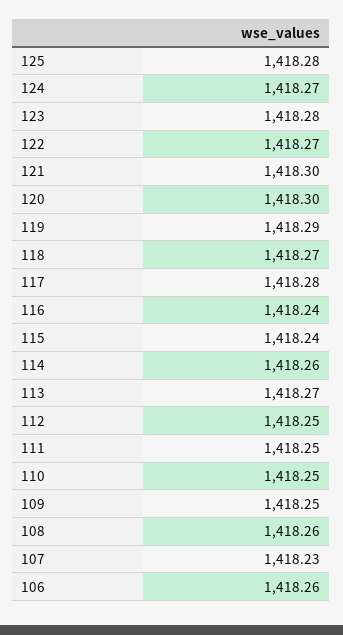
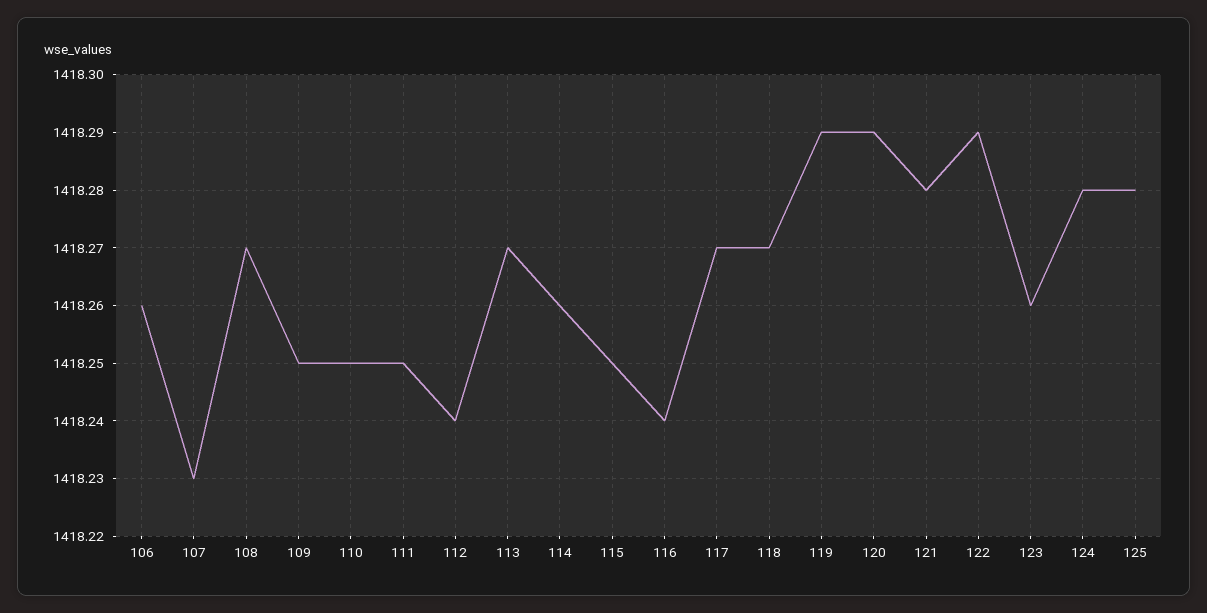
124: 1418.27 -> 1418.28
123: 1418.28 -> 1418.26
122: 1418.27 -> 1418.29
121: 1418.3 -> 1418.28
120: 1418.3 -> 1418.29
117: 1418.28 -> 1418.27
115: 1418.24 -> 1418.25
112: 1418.25 -> 1418.24
108: 1418.26 -> 1418.27

